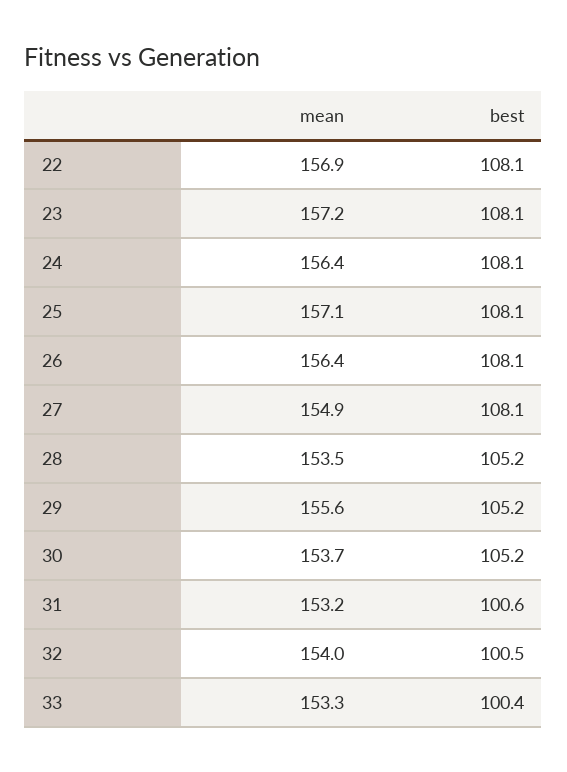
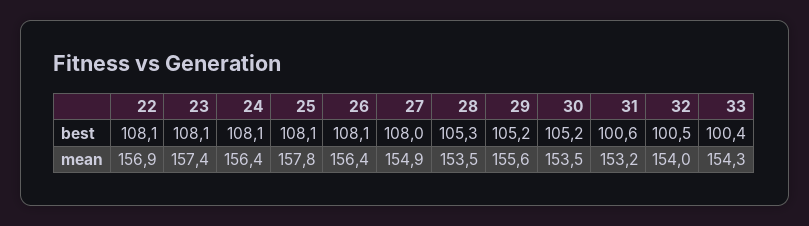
mean, 23: 157.2 -> 157.4
mean, 25: 157.1 -> 157.8
best, 27: 108.1 -> 108
best, 28: 105.2 -> 105.3
mean, 30: 153.7 -> 153.5
mean, 33: 153.3 -> 154.3

